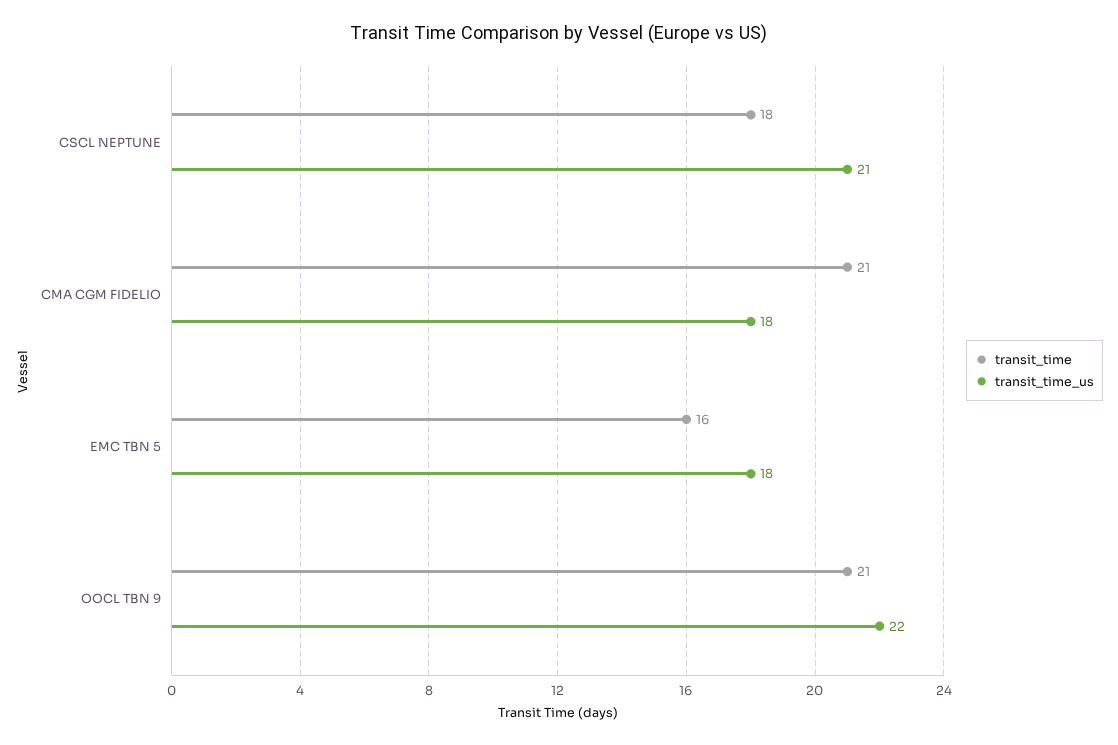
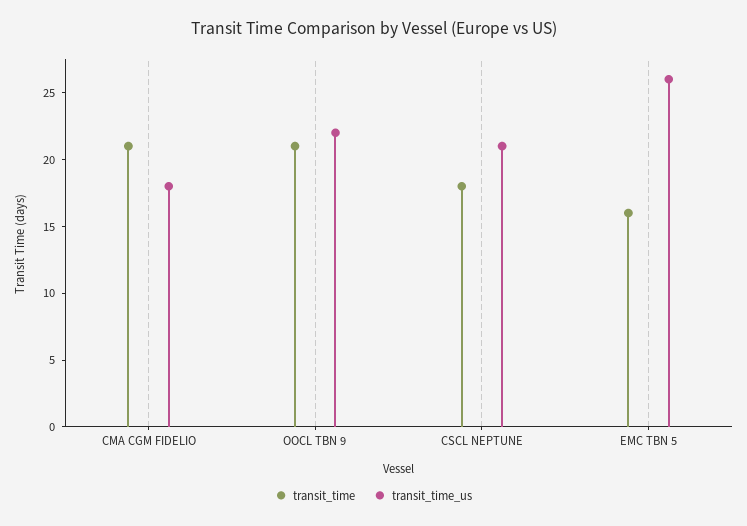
transit_time_us, EMC TBN 5: 18 -> 26

